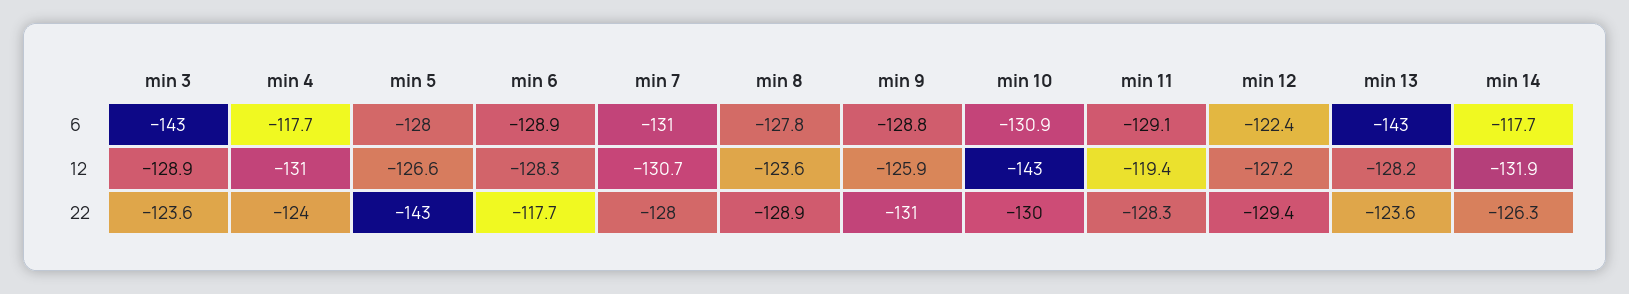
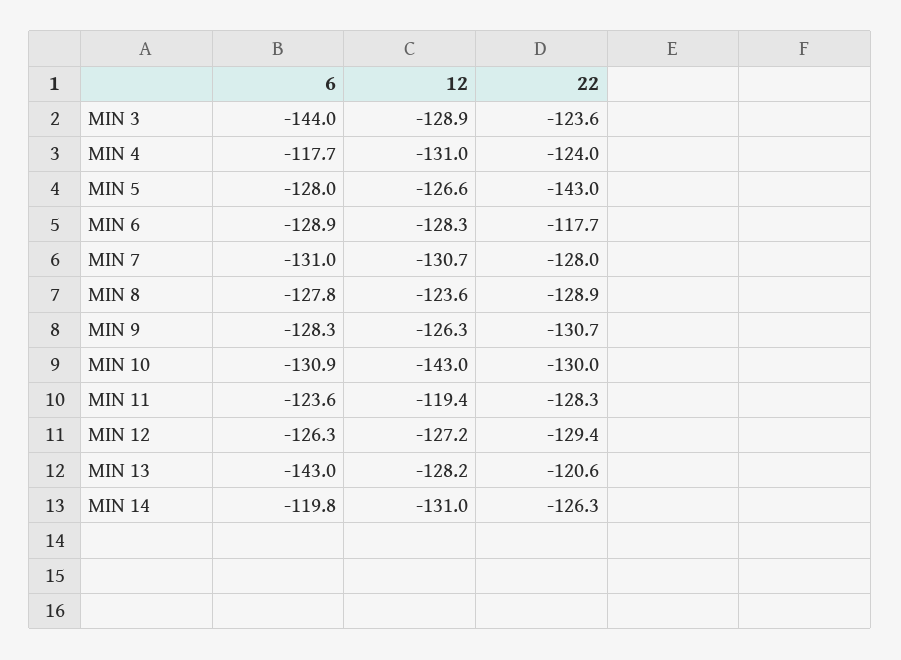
min 3, 6: -143 -> -144
min 9, 6: -128.8 -> -128.3
min 11, 6: -129.1 -> -123.6
min 12, 6: -122.4 -> -126.3
min 14, 6: -117.7 -> -119.8
min 9, 12: -125.9 -> -126.3
min 14, 12: -131.9 -> -131
min 9, 22: -131 -> -130.7
min 13, 22: -123.6 -> -120.6

